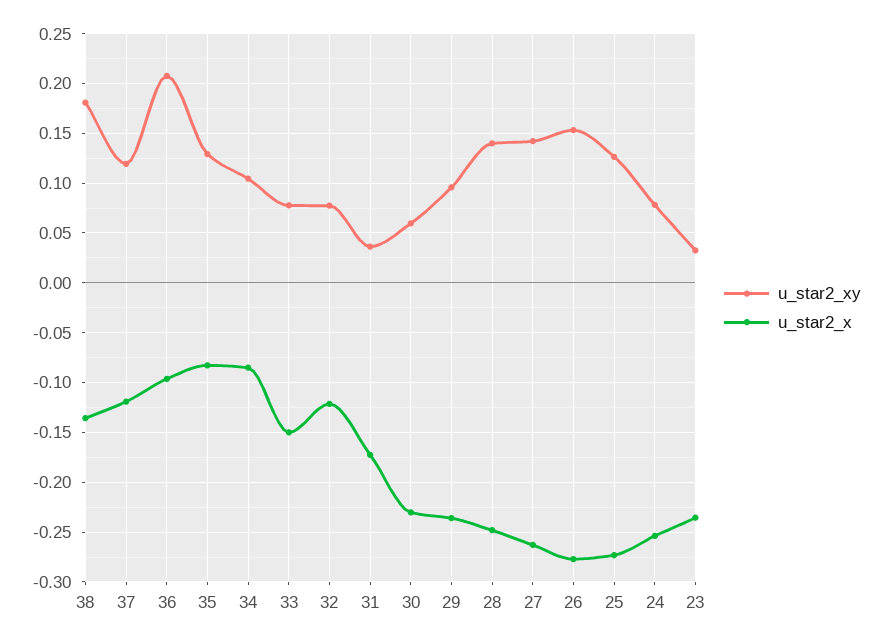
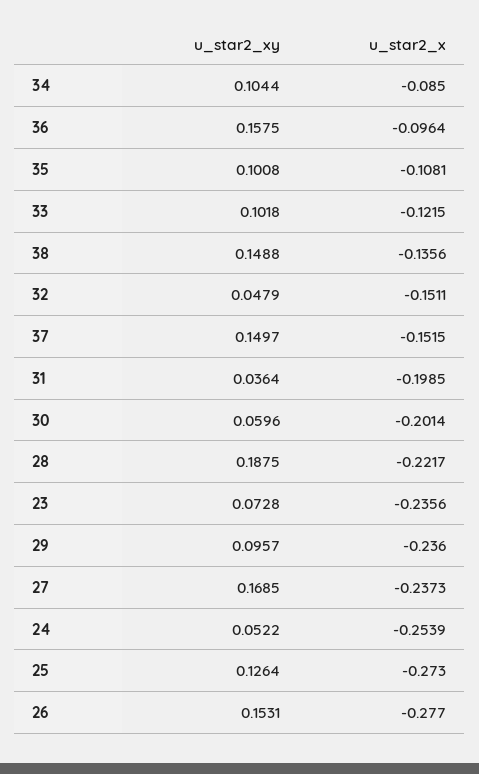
u_star2_xy, 38: 0.18 -> 0.1488
u_star2_xy, 37: 0.12 -> 0.1497
u_star2_x, 37: -0.12 -> -0.1515
u_star2_xy, 36: 0.21 -> 0.1575
u_star2_xy, 35: 0.13 -> 0.1008
u_star2_x, 35: -0.08 -> -0.1081
u_star2_xy, 33: 0.08 -> 0.1018
u_star2_x, 33: -0.15 -> -0.1215
u_star2_xy, 32: 0.08 -> 0.0479
u_star2_x, 32: -0.12 -> -0.1511
u_star2_x, 31: -0.17 -> -0.1985
u_star2_x, 30: -0.23 -> -0.2014
u_star2_xy, 28: 0.14 -> 0.1875
u_star2_x, 28: -0.25 -> -0.2217
u_star2_xy, 27: 0.14 -> 0.1685
u_star2_x, 27: -0.26 -> -0.2373
u_star2_xy, 24: 0.08 -> 0.0522
u_star2_xy, 23: 0.03 -> 0.0728

